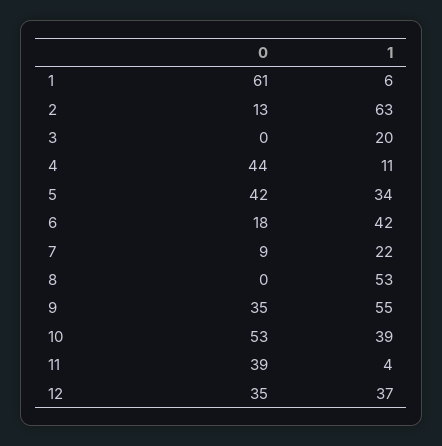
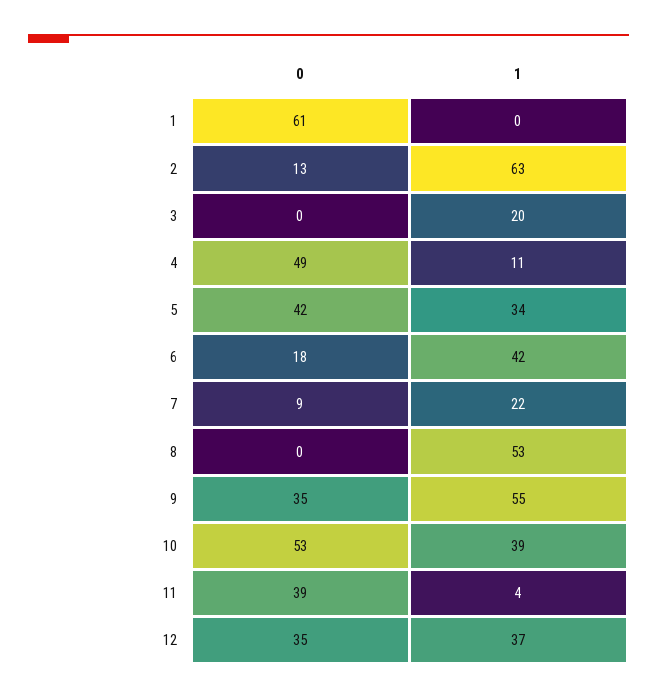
1, 1: 6 -> 0
0, 4: 44 -> 49

